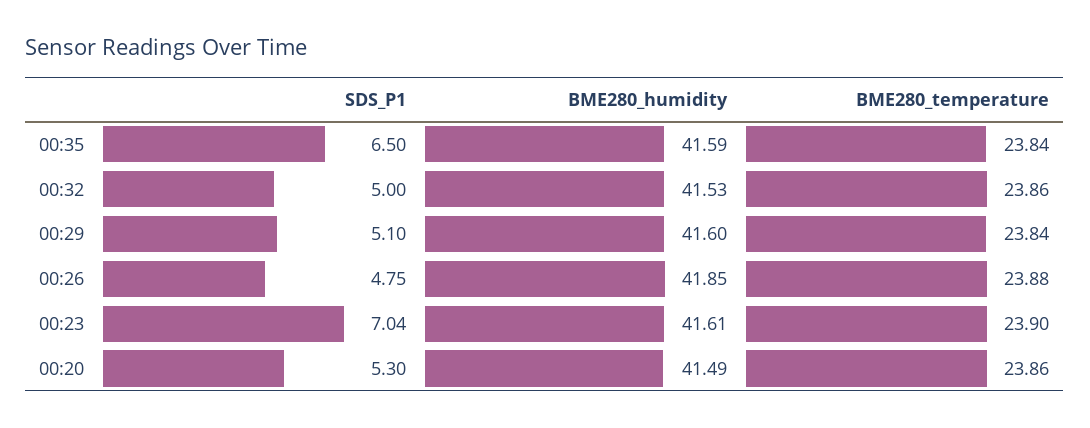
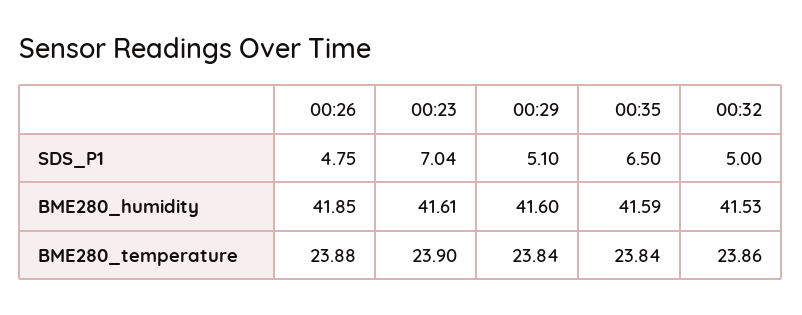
SDS_P1, 00:20: 5.3 -> none
BME280_humidity, 00:20: 41.49 -> none
BME280_temperature, 00:20: 23.86 -> none

